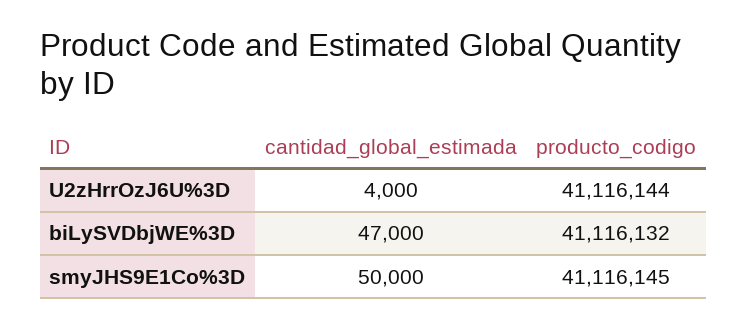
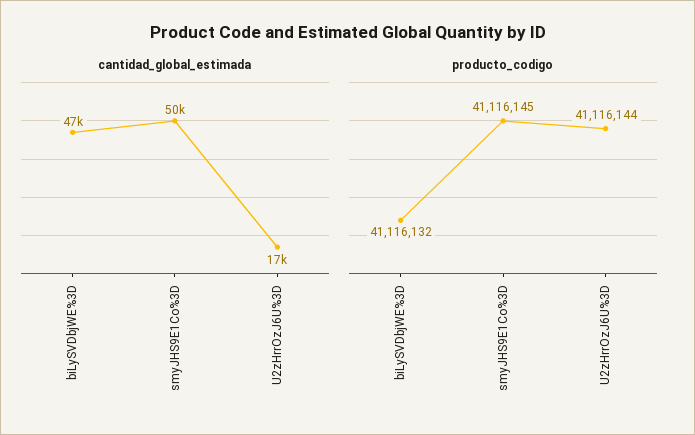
cantidad_global_estimada, U2zHrrOzJ6U%3D: 4000 -> 17000

